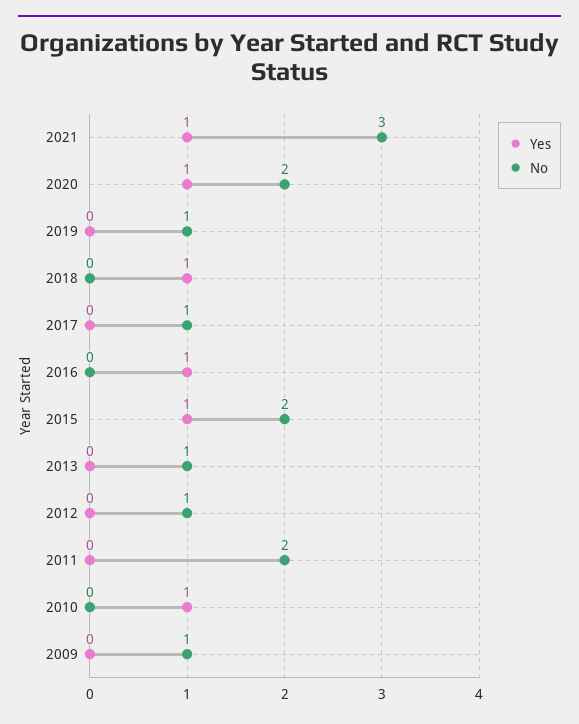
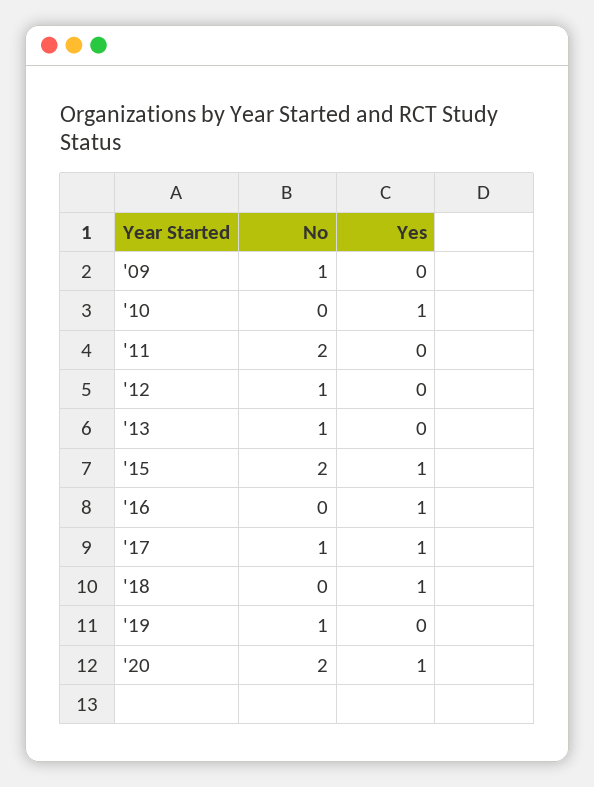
Yes, 2021: 1 -> none
No, 2021: 3 -> none
Yes, 2017: 0 -> 1

